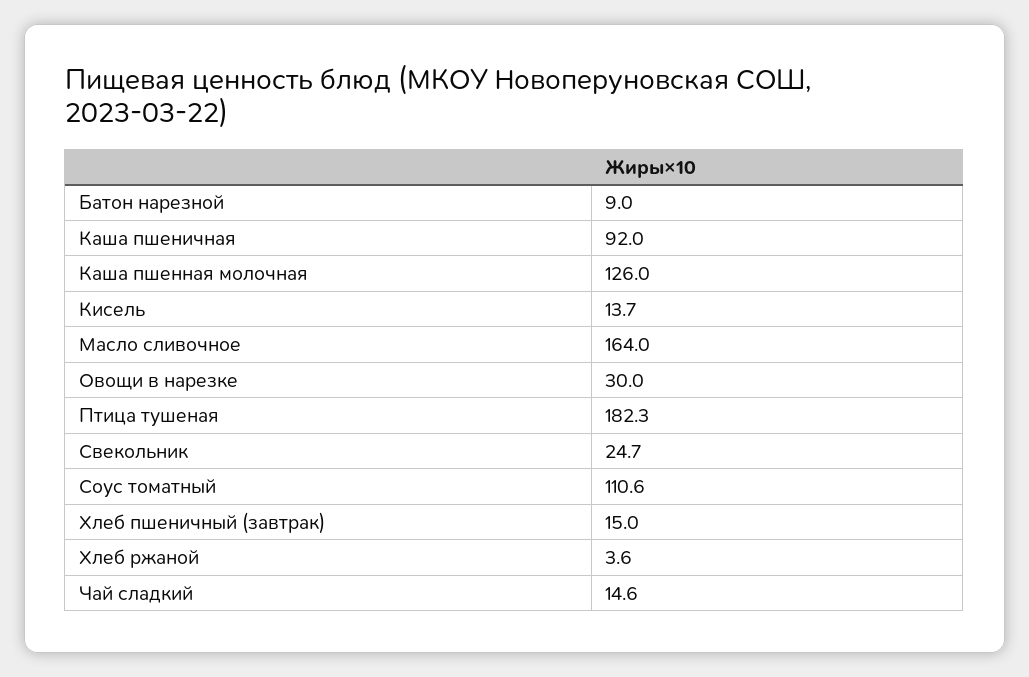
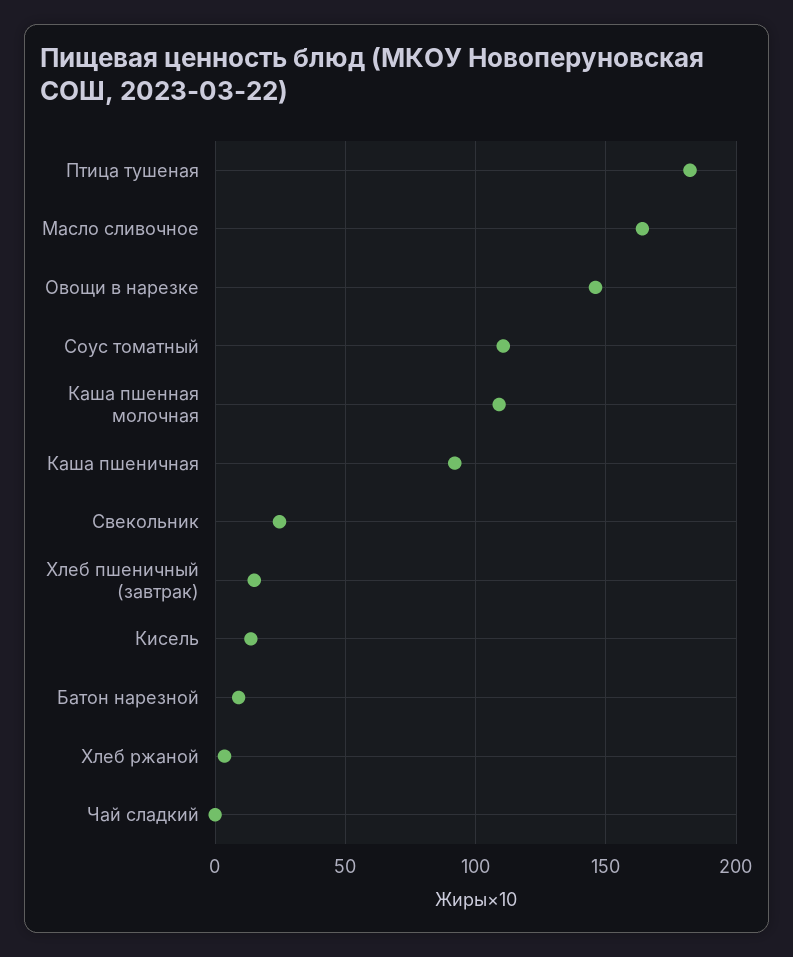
Каша пшенная молочная: 126 -> 110
Овощи в нарезке: 30 -> 145
Чай сладкий: 14.6 -> 0

